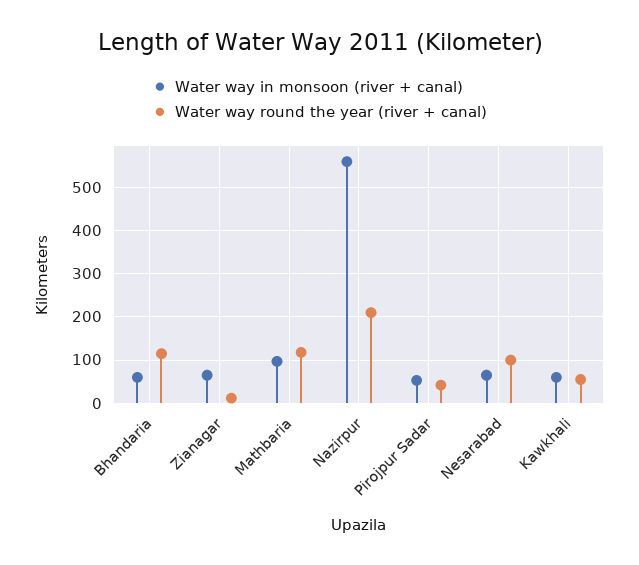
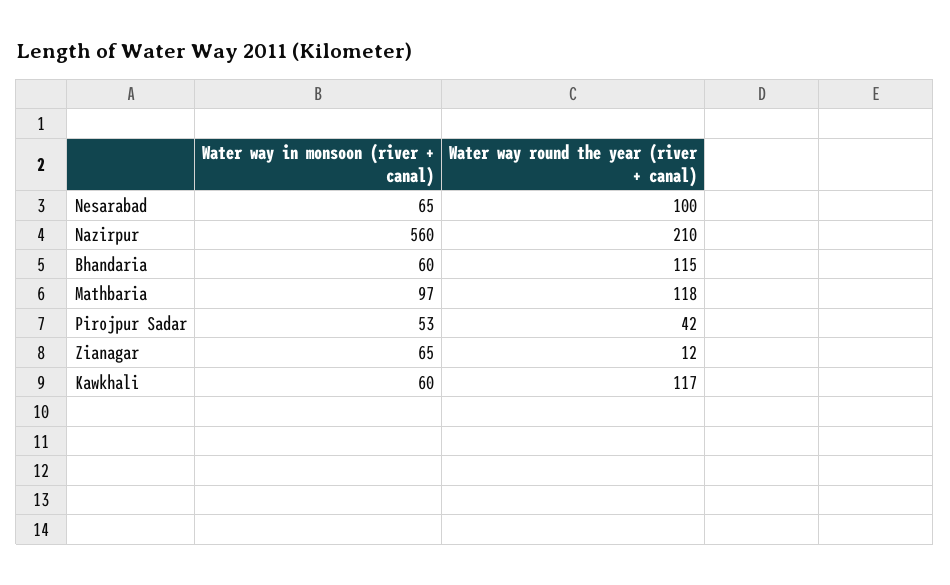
Water way round the year (river + canal), Kawkhali: 60 -> 117

